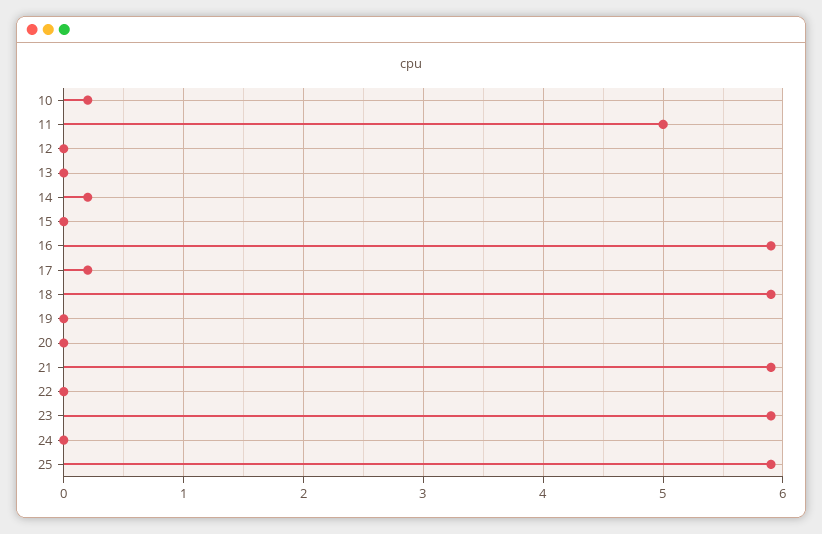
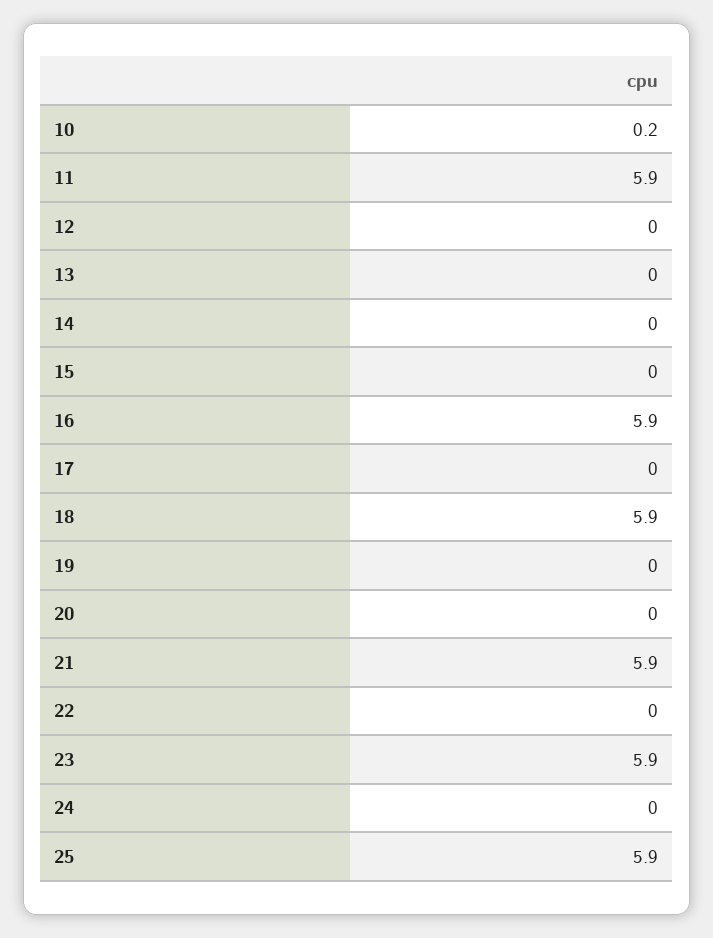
11: 5 -> 5.9
14: 0.2 -> 0
17: 0.2 -> 0

